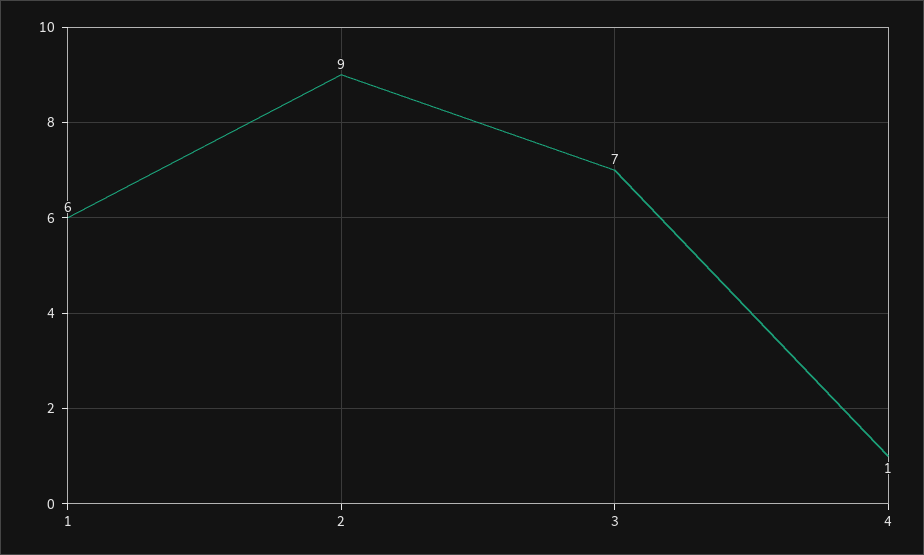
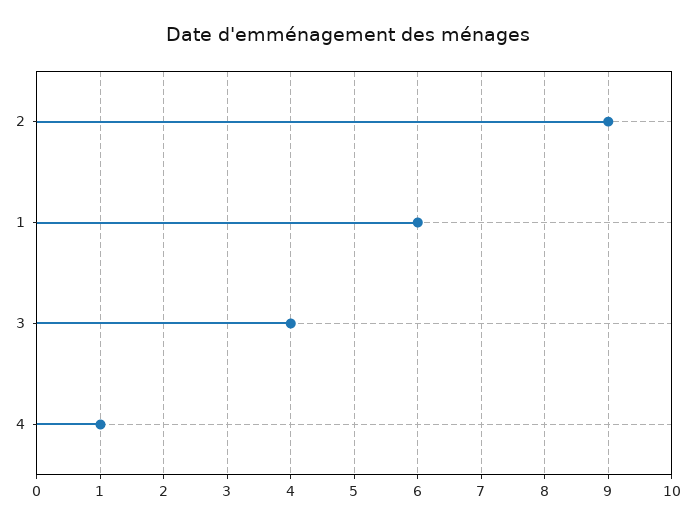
3: 7 -> 4

